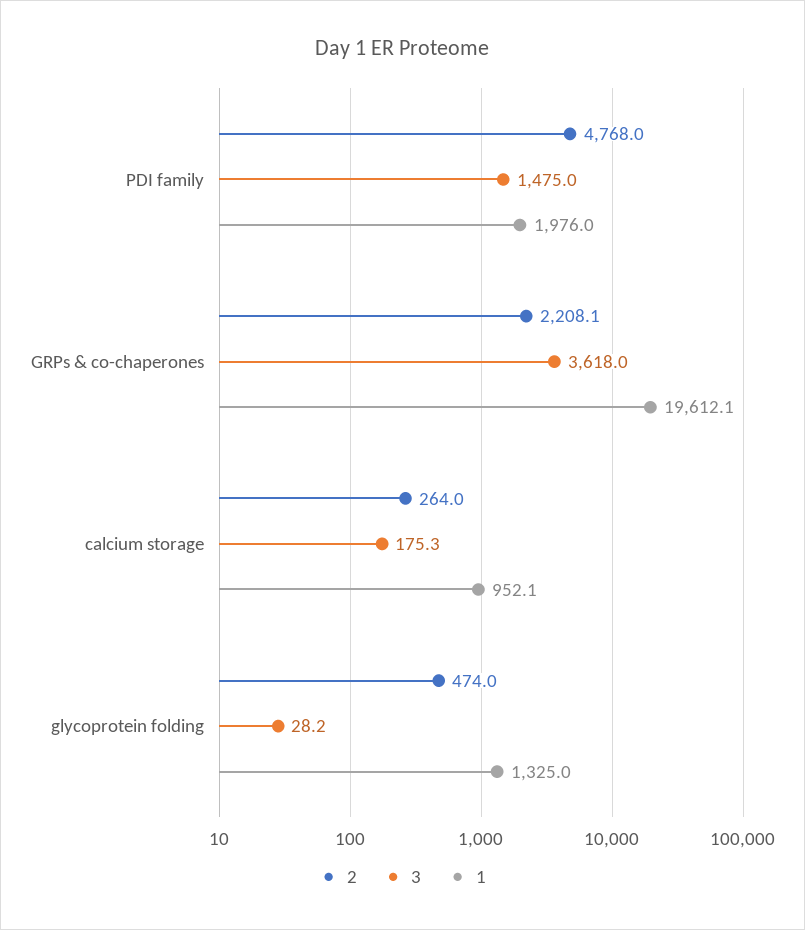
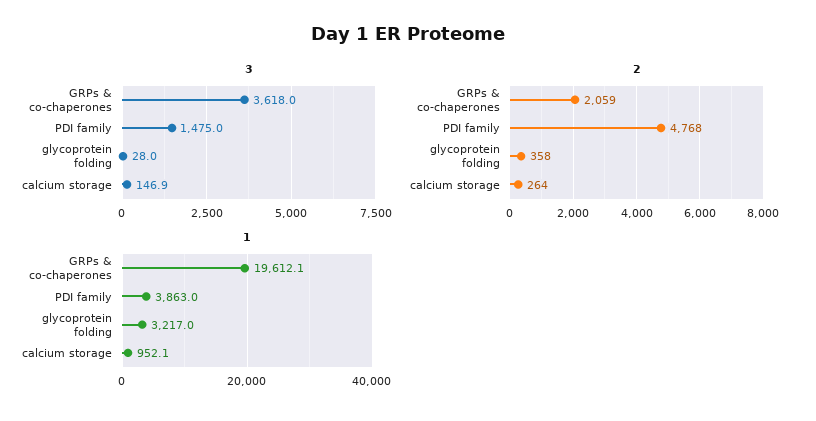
1, PDI family: 1976 -> 3863
2, GRPs & co-chaperones: 2208.1 -> 2059
3, calcium storage: 175.3 -> 146.9
2, glycoprotein folding: 474 -> 358
3, glycoprotein folding: 28.2 -> 28
1, glycoprotein folding: 1325 -> 3217

